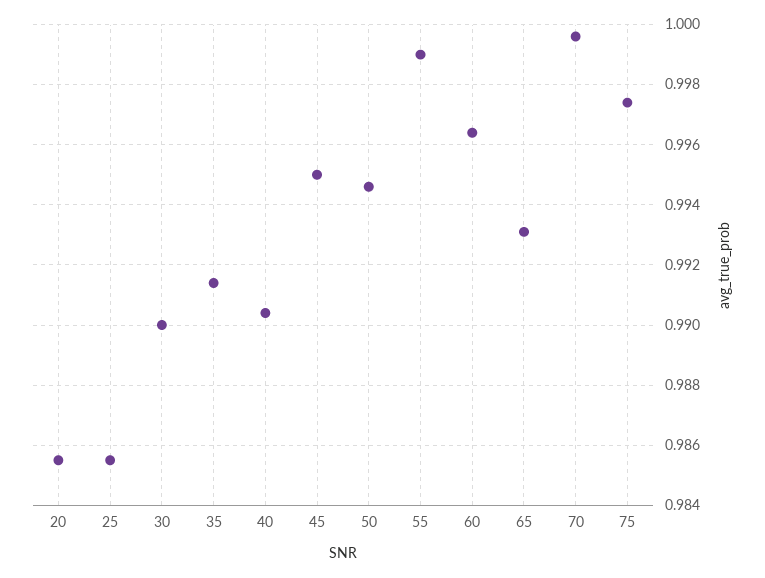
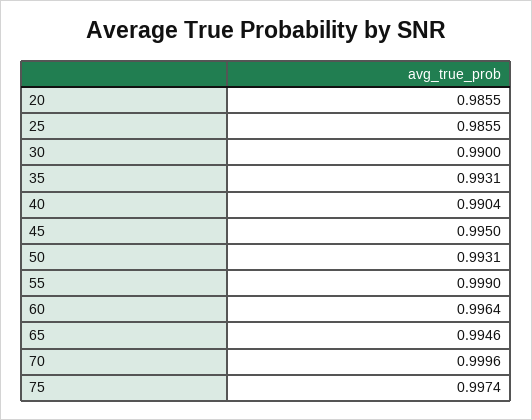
35: 0.9915 -> 0.9931
50: 0.9945 -> 0.9931
65: 0.993 -> 0.9946

